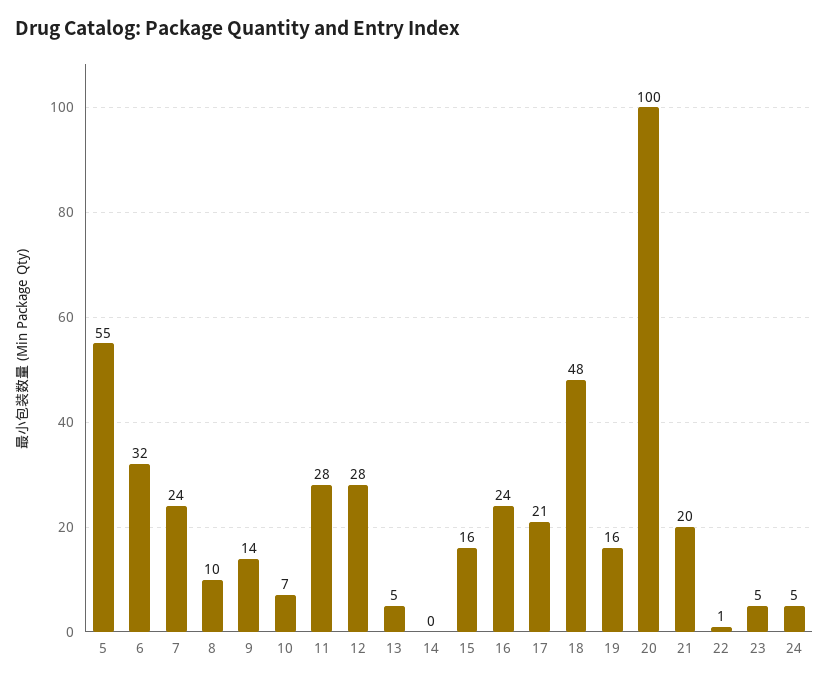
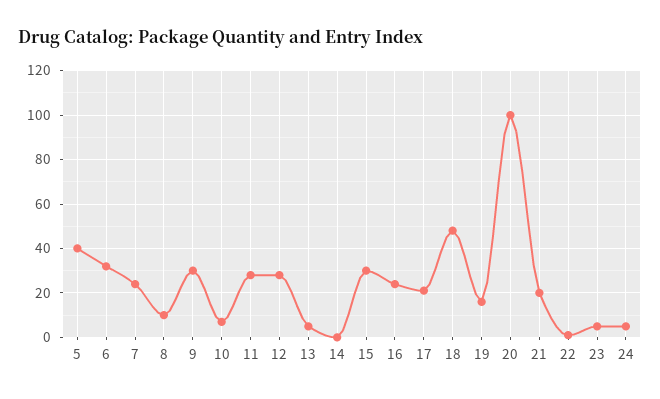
5: 55 -> 40
9: 14 -> 30
15: 16 -> 30

